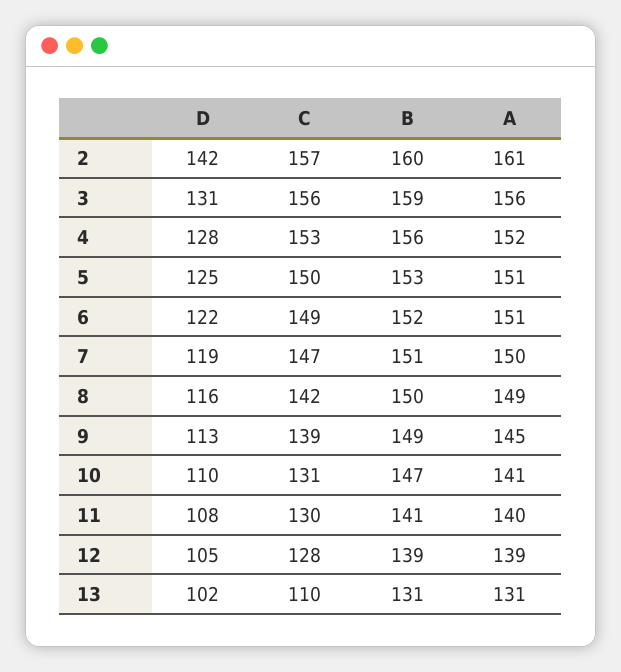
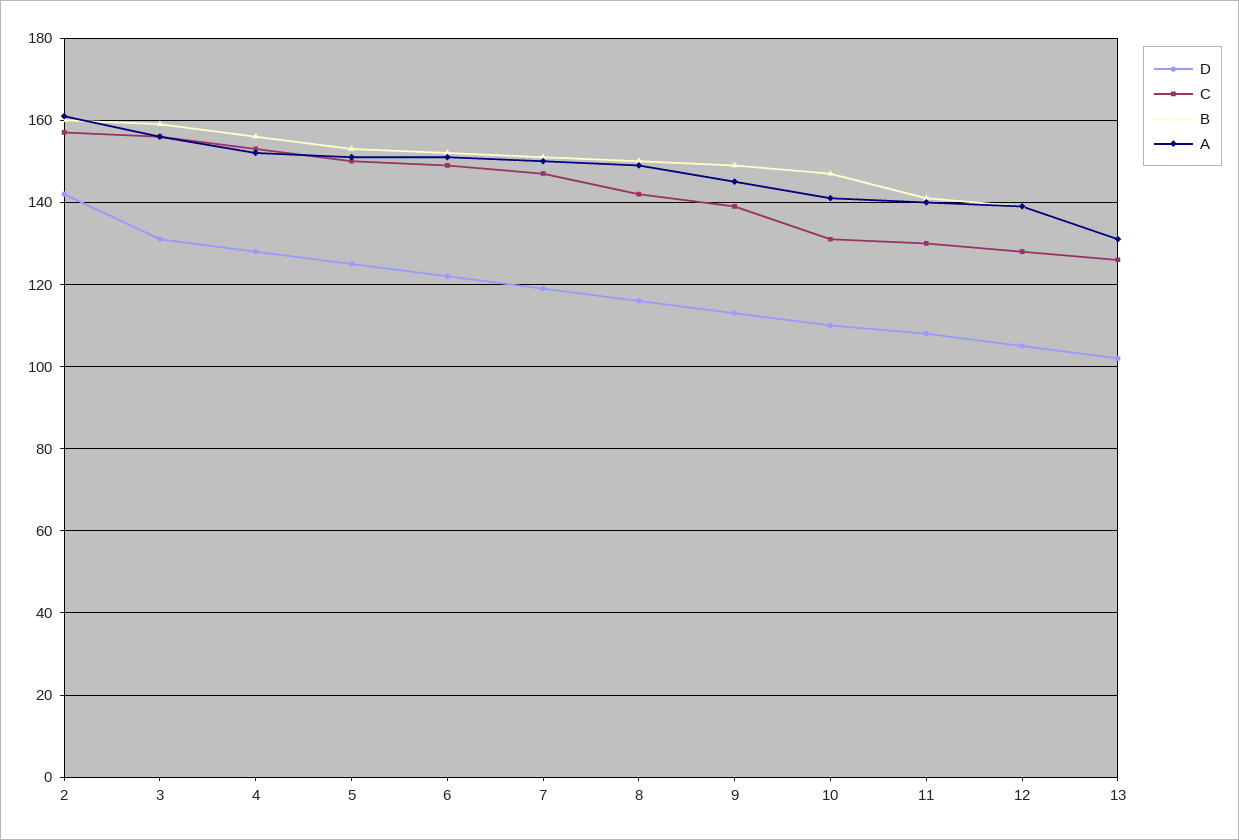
C, 13: 110 -> 125

